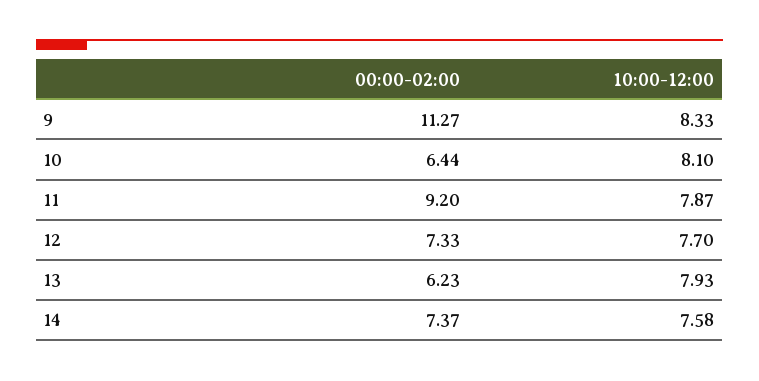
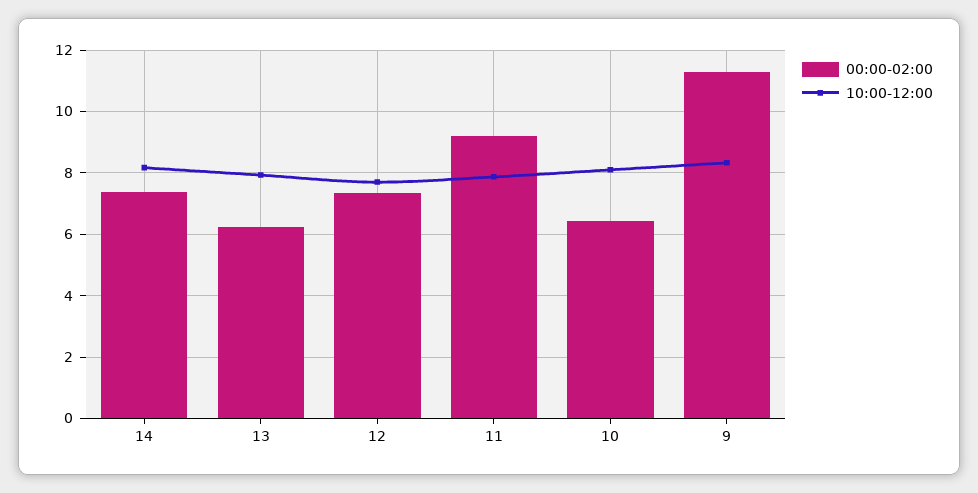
10:00-12:00, 14: 7.58 -> 8.2

